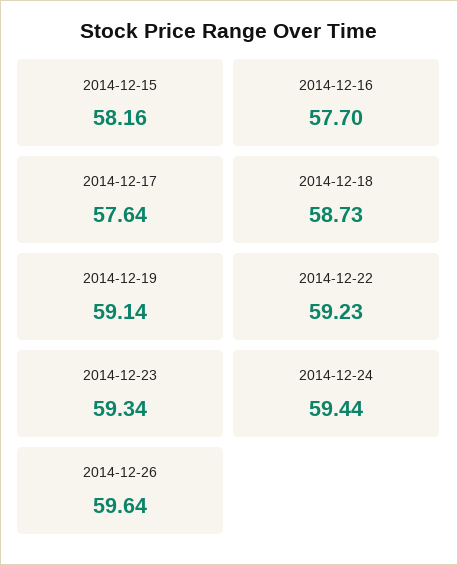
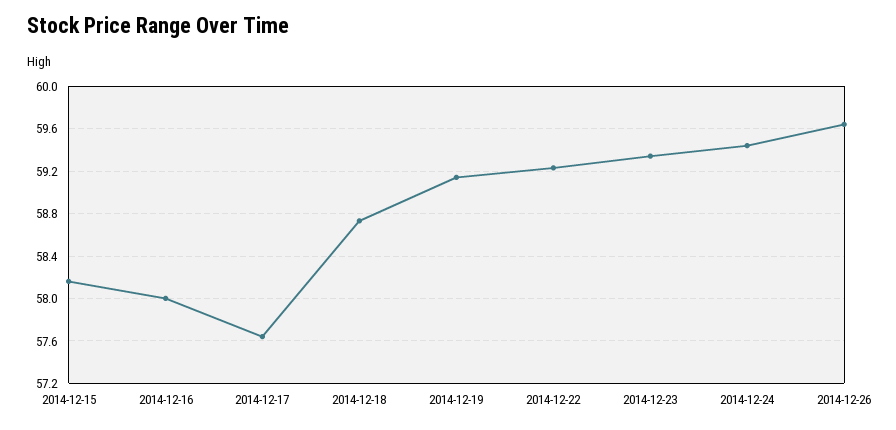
2014-12-16: 57.7 -> 58

